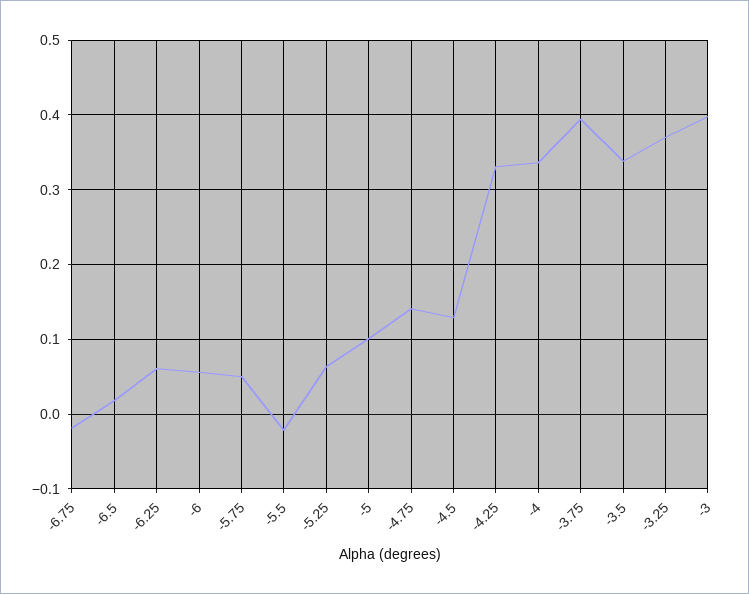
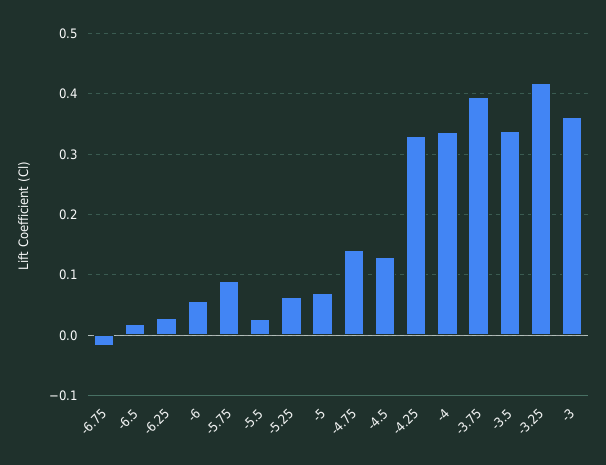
-6.25: 0.06 -> 0.03
-5.75: 0.05 -> 0.09
-5.5: -0.02 -> 0.03
-5: 0.1 -> 0.07
-3.25: 0.37 -> 0.42
-3: 0.4 -> 0.36

